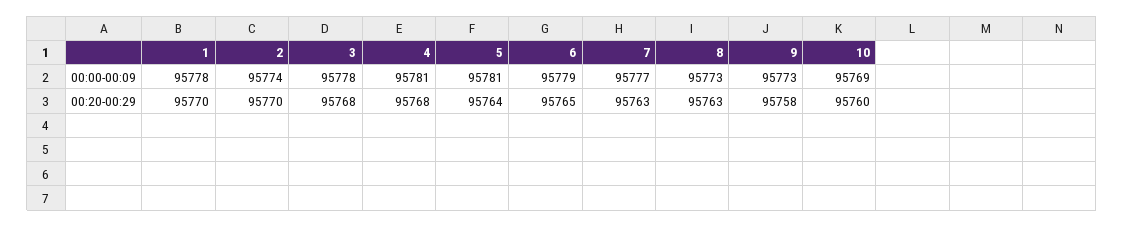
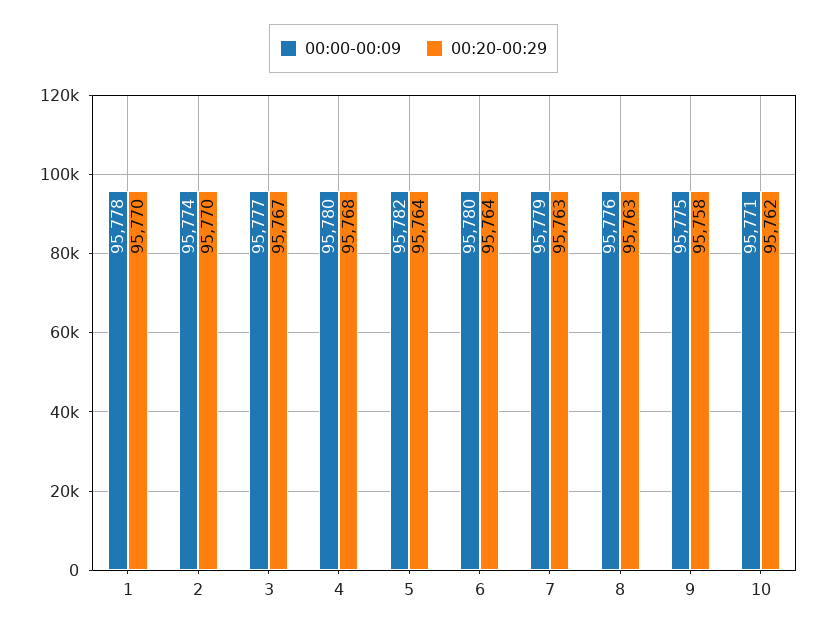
00:00-00:09, 3: 95778 -> 95777
00:00-00:09, 4: 95781 -> 95780
00:00-00:09, 5: 95781 -> 95782
00:00-00:09, 6: 95779 -> 95780
00:00-00:09, 7: 95777 -> 95779
00:00-00:09, 8: 95773 -> 95776
00:00-00:09, 9: 95773 -> 95775
00:00-00:09, 10: 95769 -> 95771
00:20-00:29, 3: 95768 -> 95767
00:20-00:29, 6: 95765 -> 95764
00:20-00:29, 10: 95760 -> 95762

